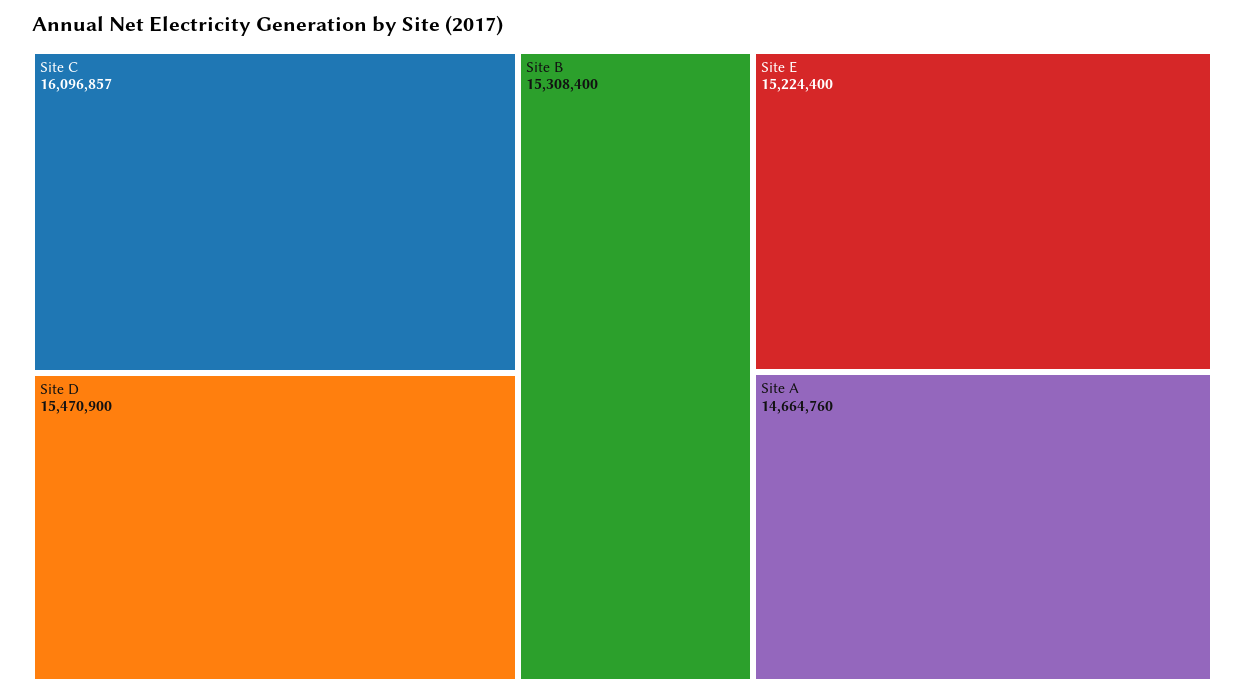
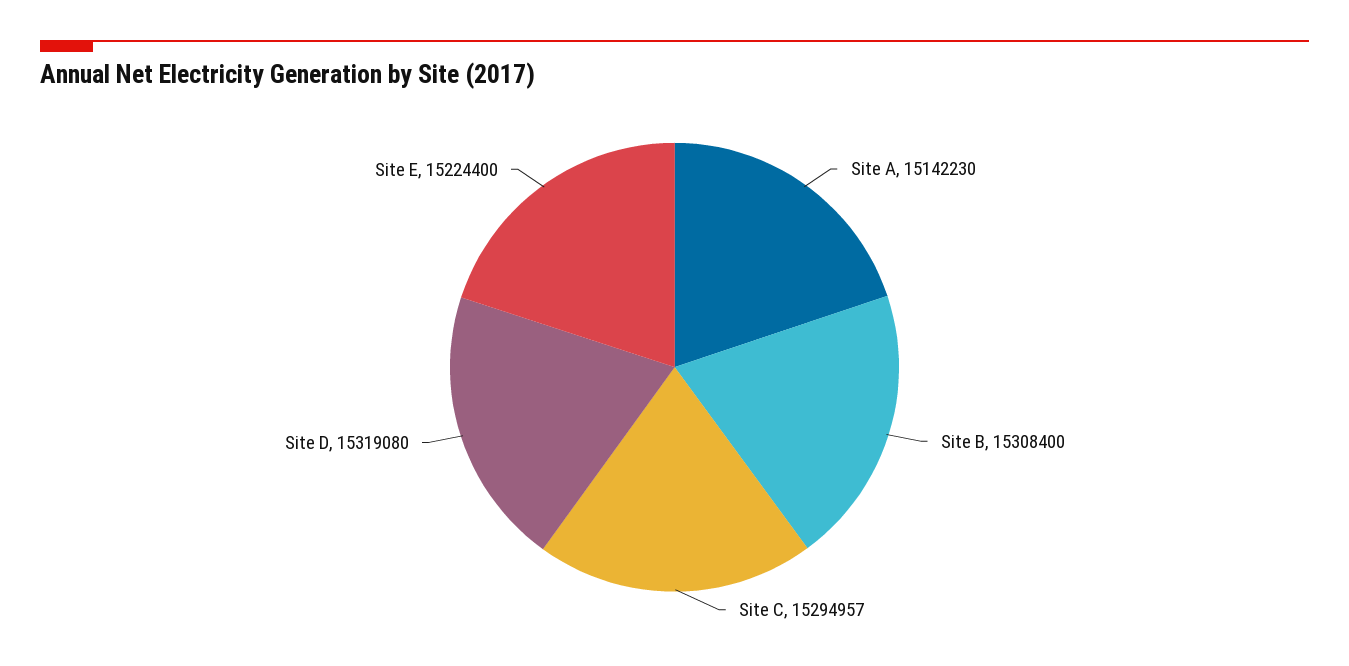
Site C: 16096857 -> 15294957
Site D: 15470900 -> 15319080
Site A: 14664760 -> 15142230

